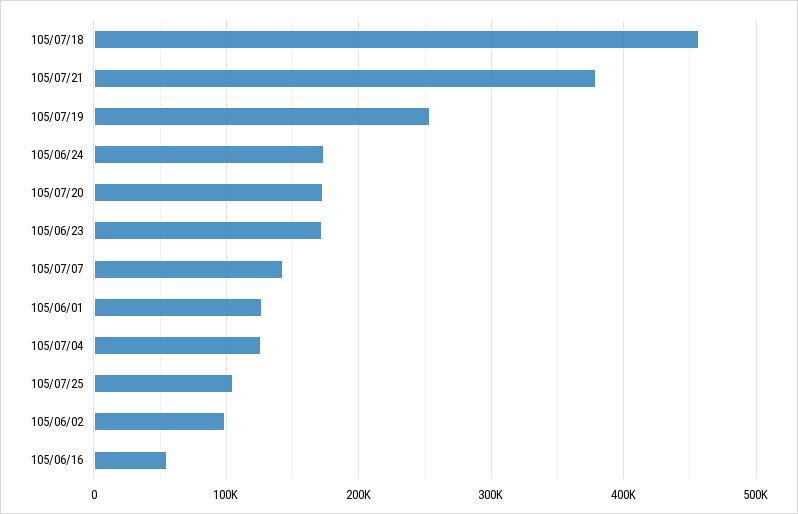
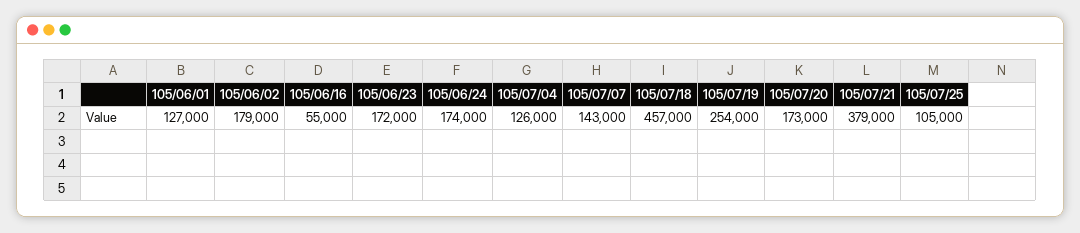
105/06/02: 100000 -> 179000

